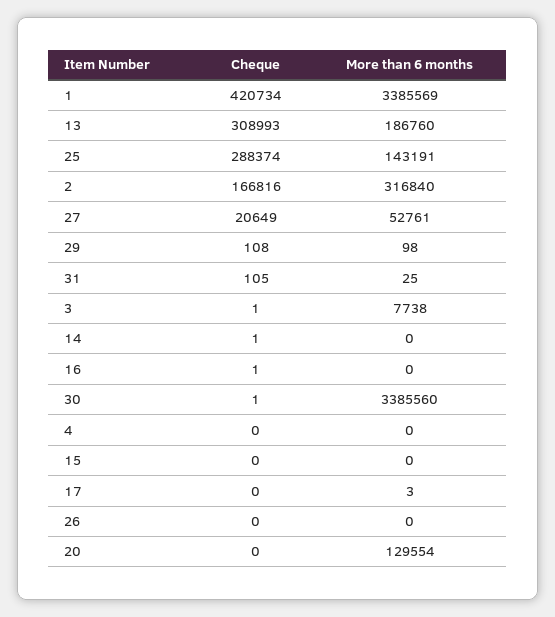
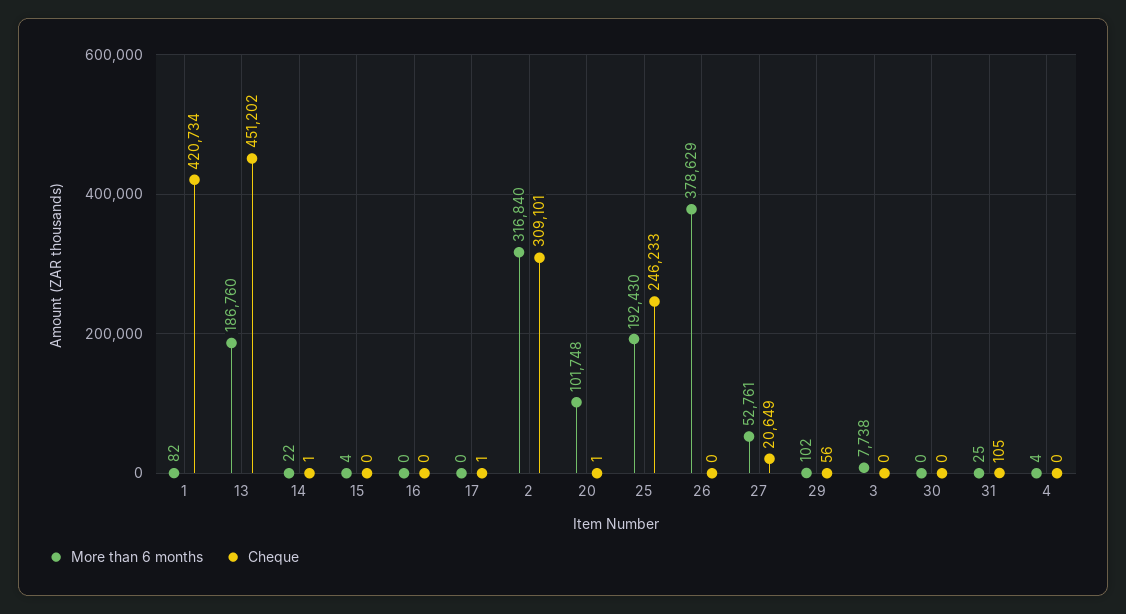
More than 6 months, 1: 3385569 -> 82
Cheque, 13: 308993 -> 451202
Cheque, 25: 288374 -> 246233
More than 6 months, 25: 143191 -> 192430
Cheque, 2: 166816 -> 309101
Cheque, 29: 108 -> 56
More than 6 months, 29: 98 -> 102
Cheque, 3: 1 -> 0
More than 6 months, 14: 0 -> 22
Cheque, 16: 1 -> 0
Cheque, 30: 1 -> 0
More than 6 months, 30: 3385560 -> 0
More than 6 months, 4: 0 -> 4
More than 6 months, 15: 0 -> 4
Cheque, 17: 0 -> 1
More than 6 months, 17: 3 -> 0
More than 6 months, 26: 0 -> 378629
Cheque, 20: 0 -> 1
More than 6 months, 20: 129554 -> 101748

